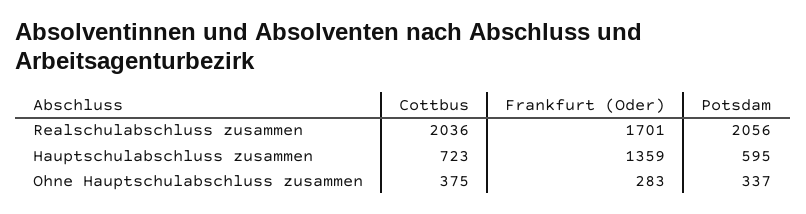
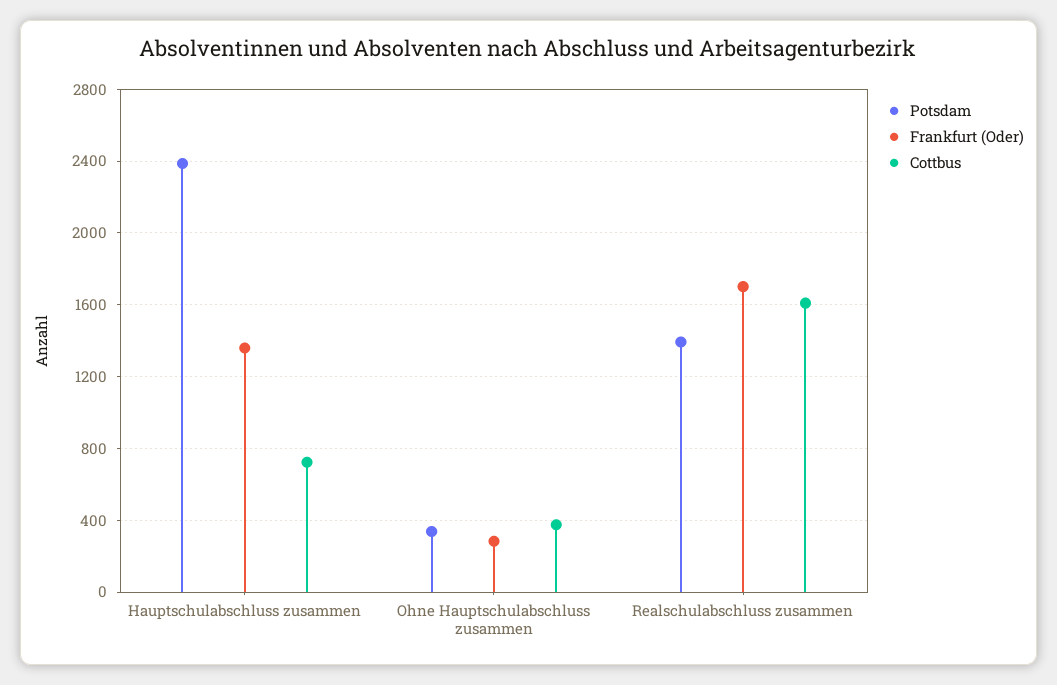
Cottbus, Realschulabschluss zusammen: 2036 -> 1600
Potsdam, Realschulabschluss zusammen: 2056 -> 1400
Potsdam, Hauptschulabschluss zusammen: 595 -> 2400

